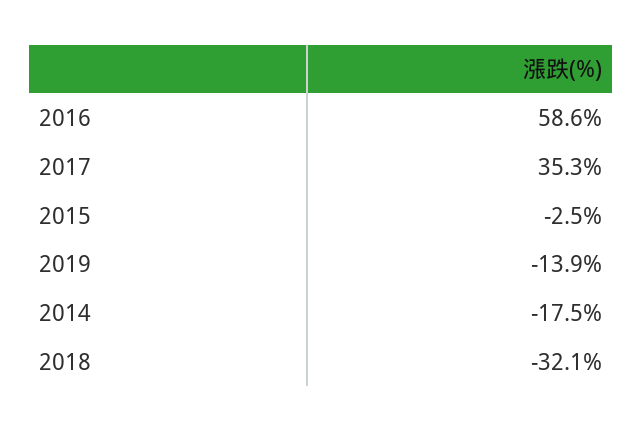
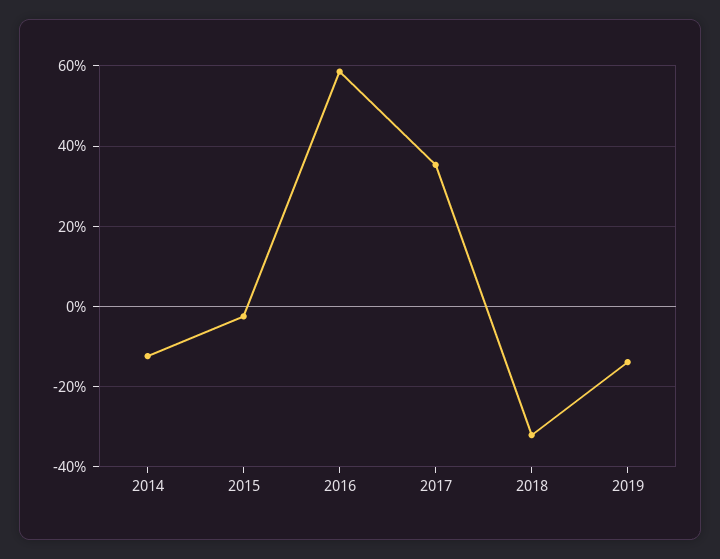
2014: -17.5 -> -12

